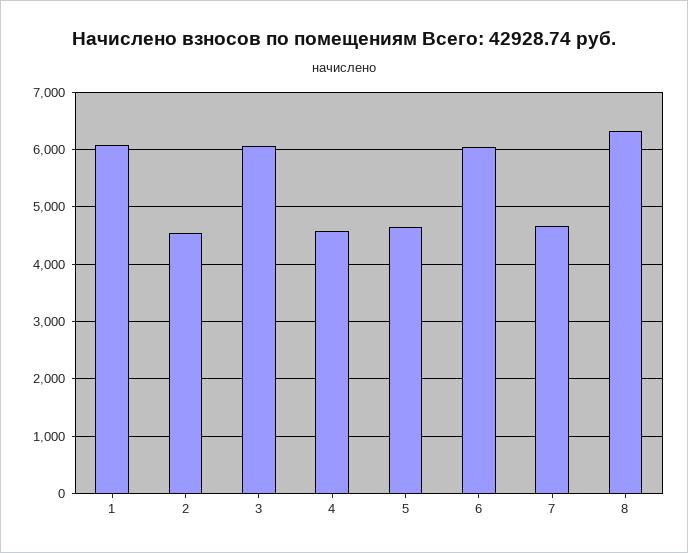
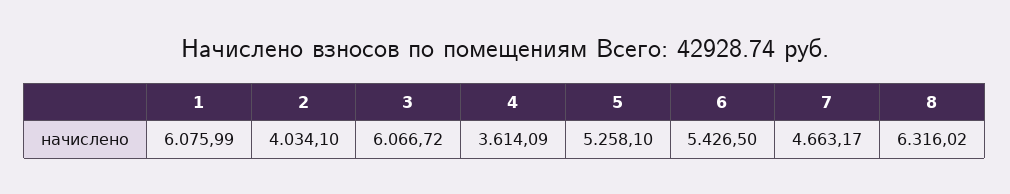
2: 4600 -> 4034.1
4: 4600 -> 3614.09
5: 4600 -> 5258.1
6: 6000 -> 5426.5

